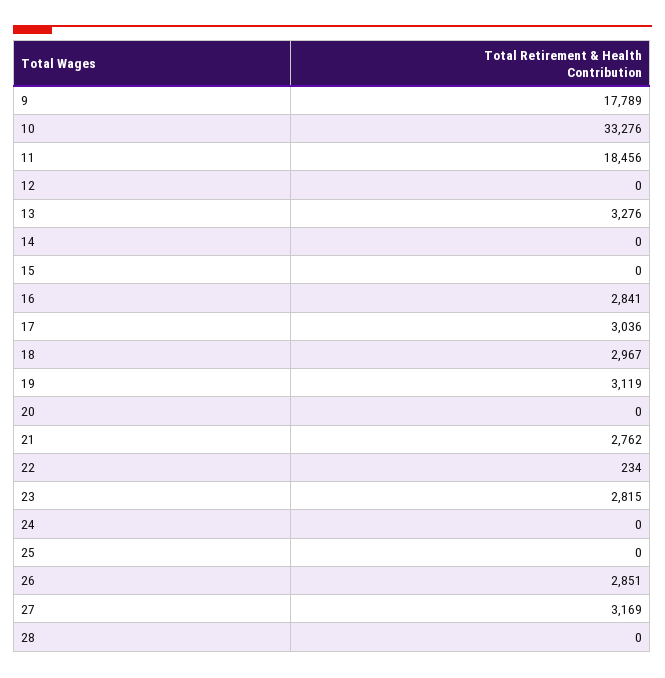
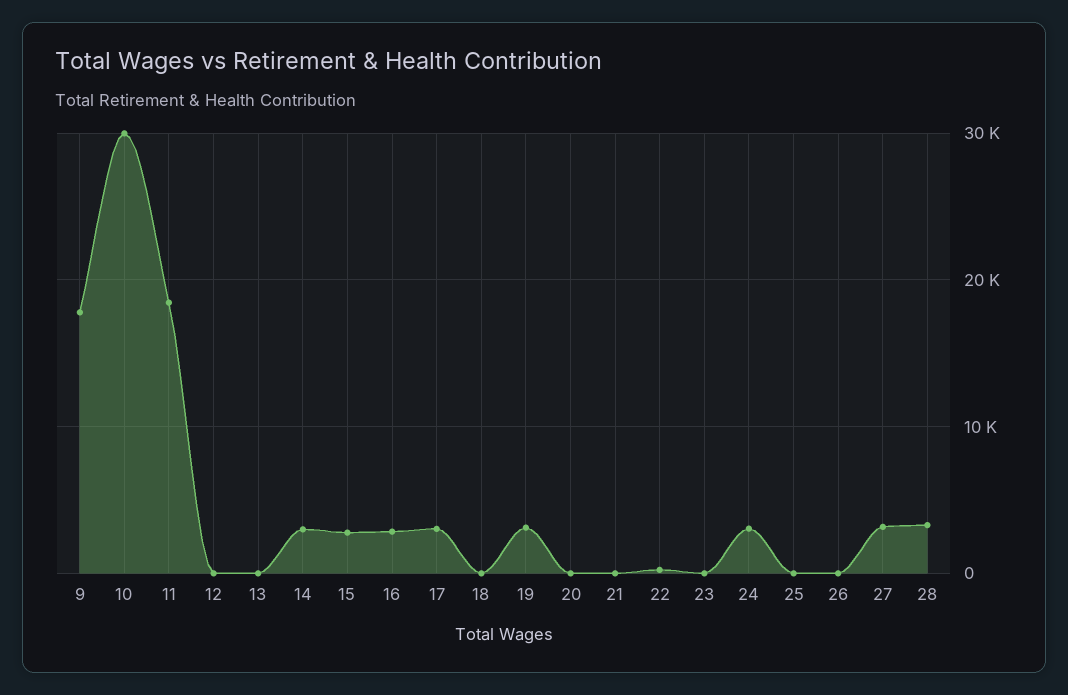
10: 33276 -> 30000
13: 3276 -> 0
14: 0 -> 3000
15: 0 -> 3000
18: 2967 -> 0
21: 2762 -> 0
23: 2815 -> 0
24: 0 -> 3000
26: 2851 -> 0
28: 0 -> 3000

